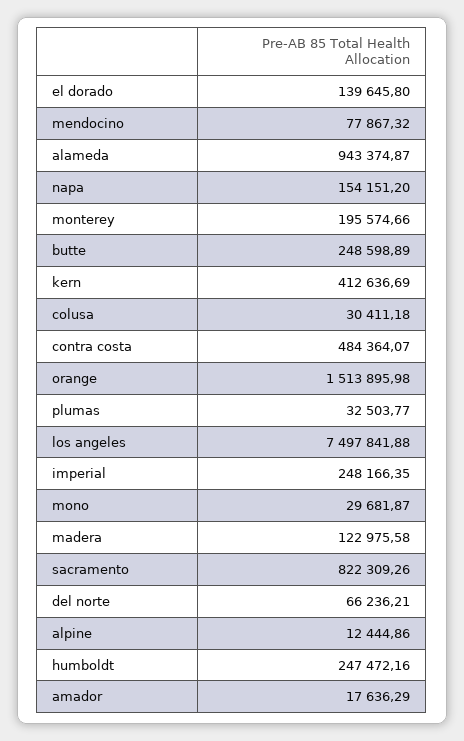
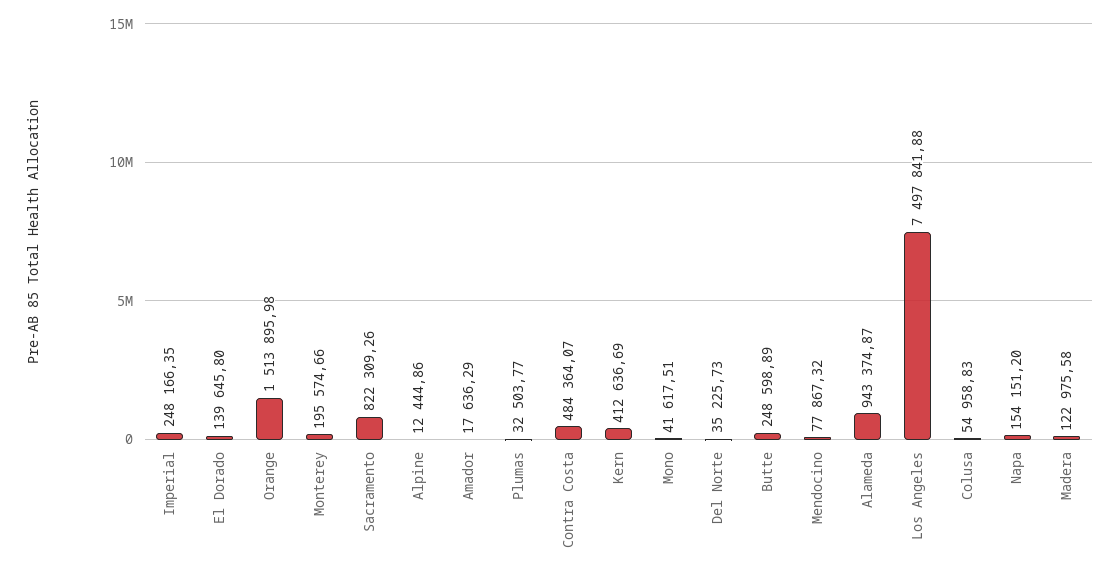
colusa: 30411.18 -> 54958.83
mono: 29681.87 -> 41617.51
del norte: 66236.21 -> 35225.73
humboldt: 247472.16 -> none

